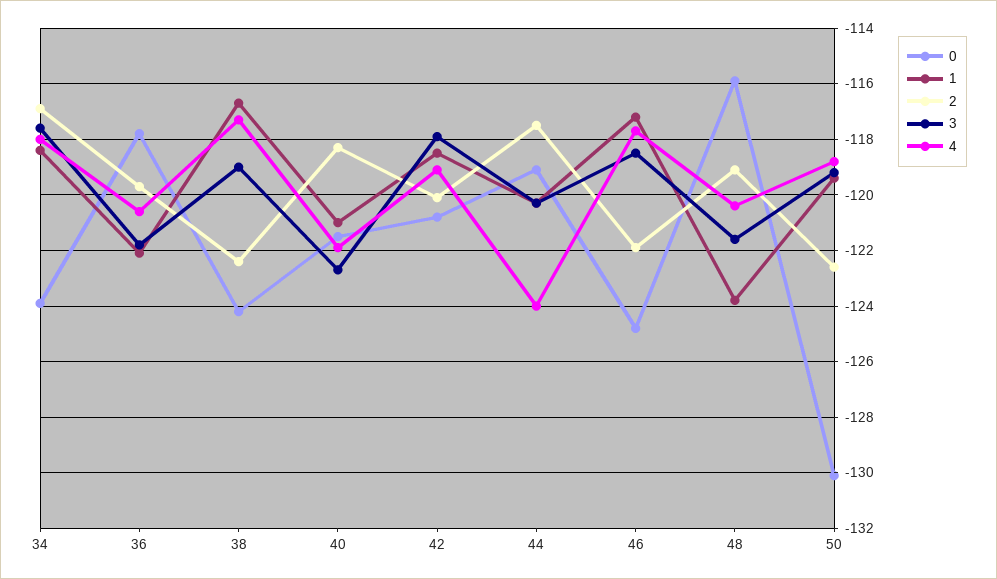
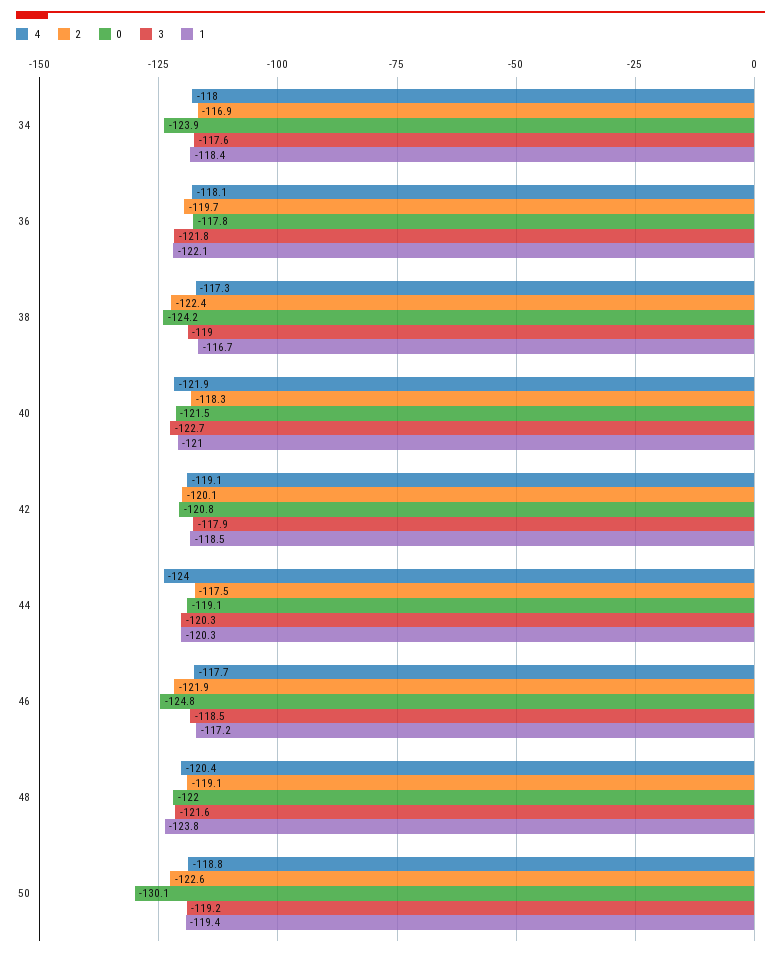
4, 36: -120.5 -> -118.1
0, 48: -116 -> -122

